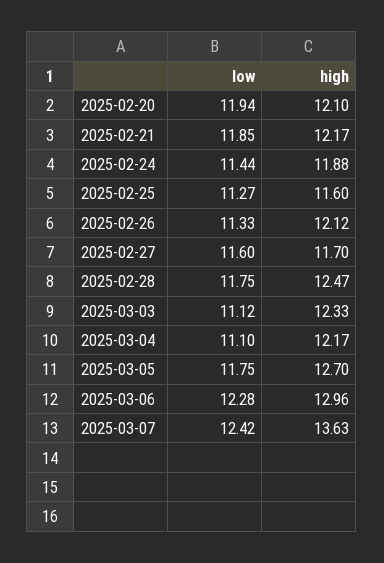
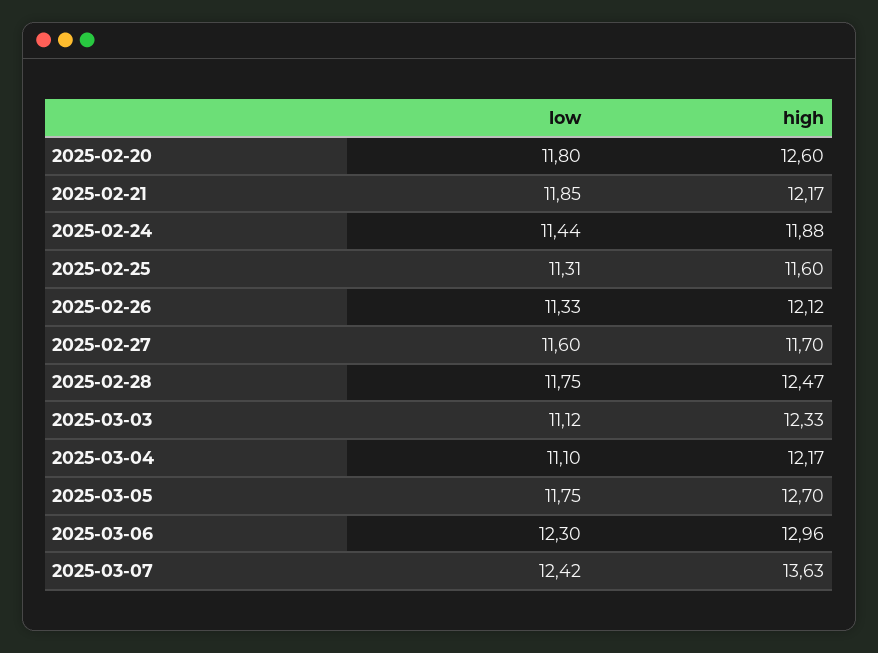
low, 2025-02-20: 11.94 -> 11.8
high, 2025-02-20: 12.1 -> 12.6
low, 2025-02-25: 11.27 -> 11.31
low, 2025-03-06: 12.28 -> 12.3

